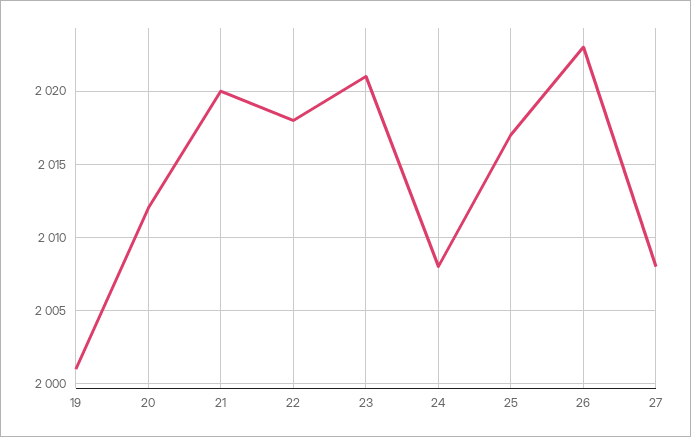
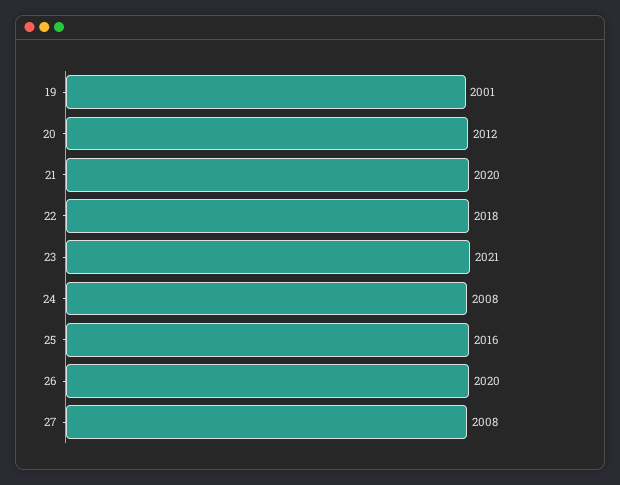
25: 2017 -> 2016
26: 2023 -> 2020

